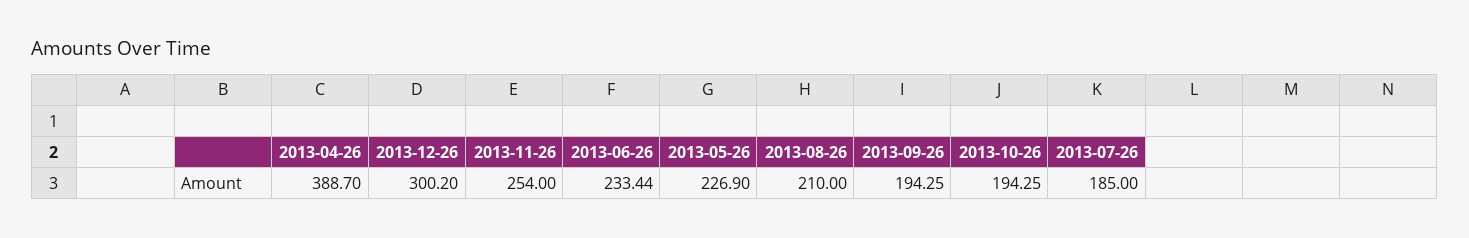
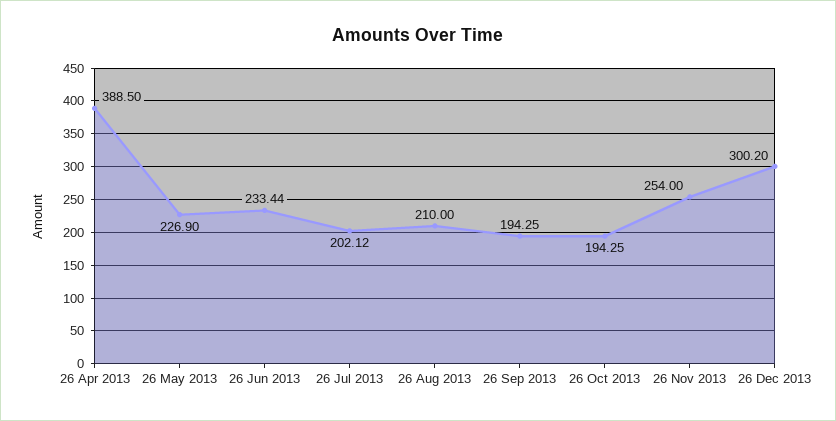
2013-04-26: 388.7 -> 388.5
2013-07-26: 185 -> 202.12

